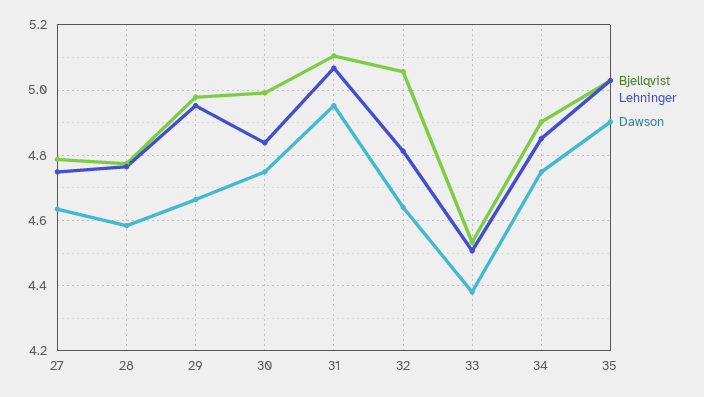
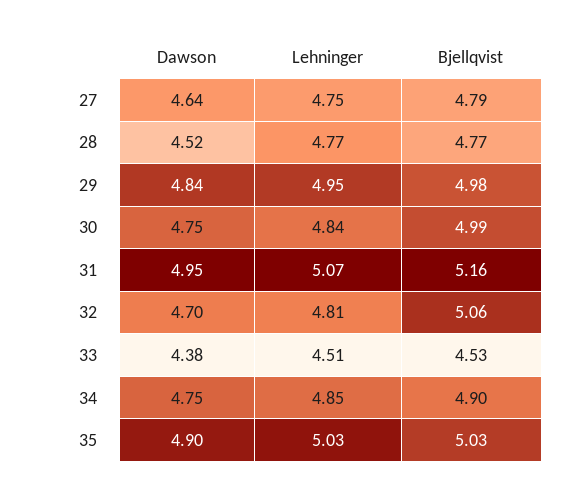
Dawson, 28: 4.58 -> 4.52
Dawson, 29: 4.66 -> 4.84
Bjellqvist, 31: 5.1 -> 5.16
Dawson, 32: 4.64 -> 4.7

